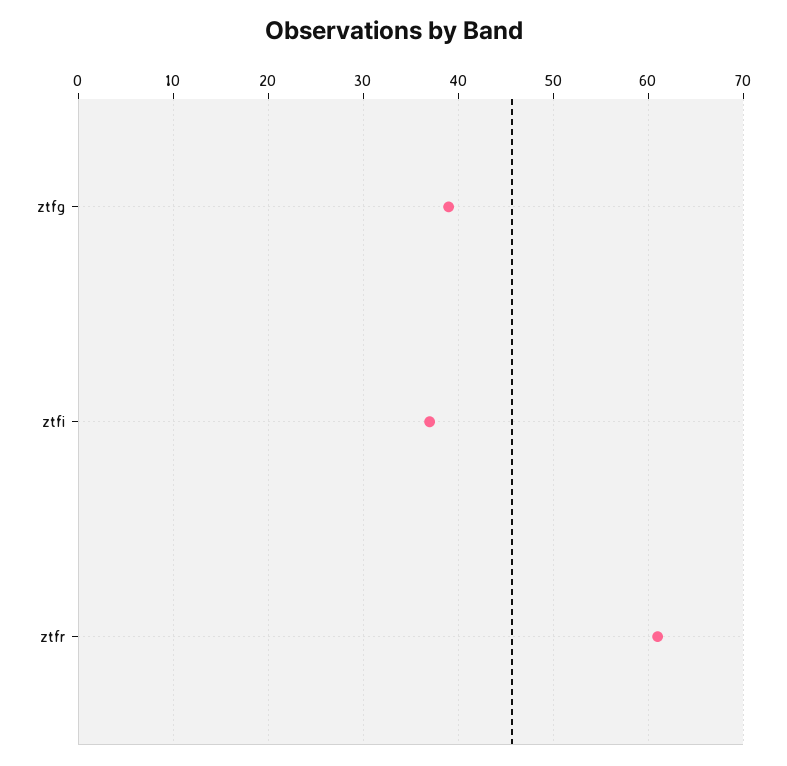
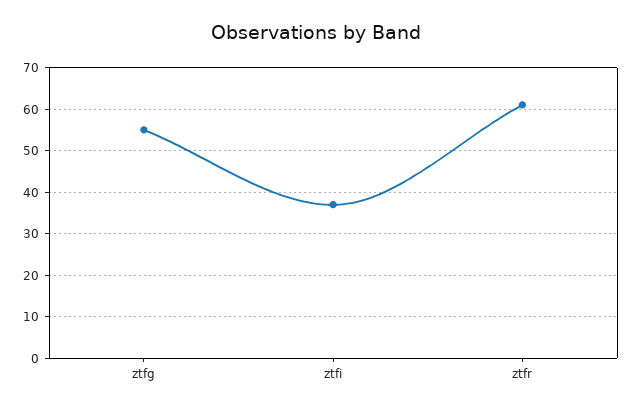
ztfg: 39 -> 55

